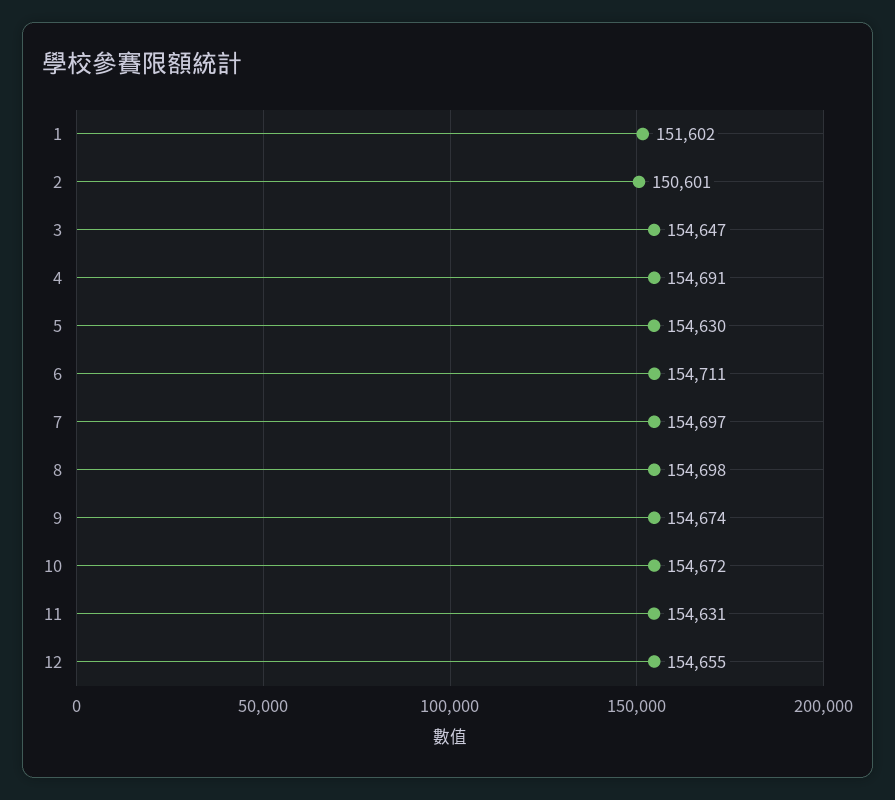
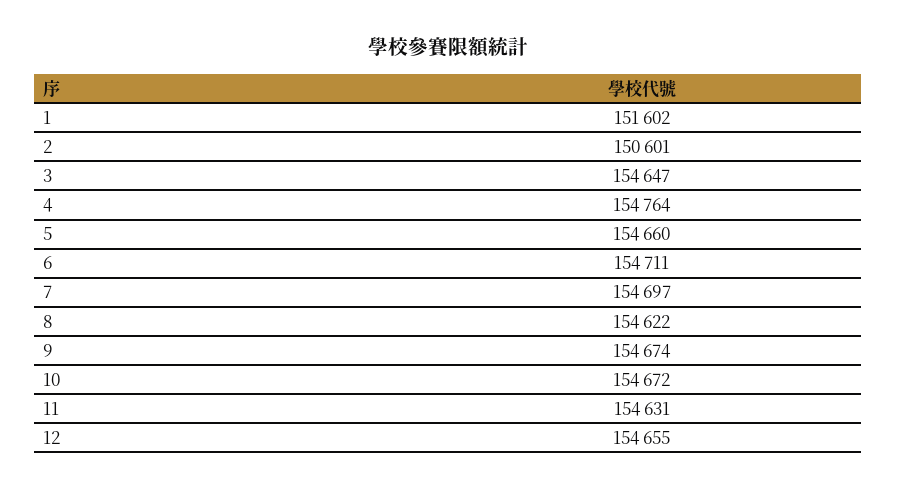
4: 154691 -> 154764
5: 154630 -> 154660
8: 154698 -> 154622

